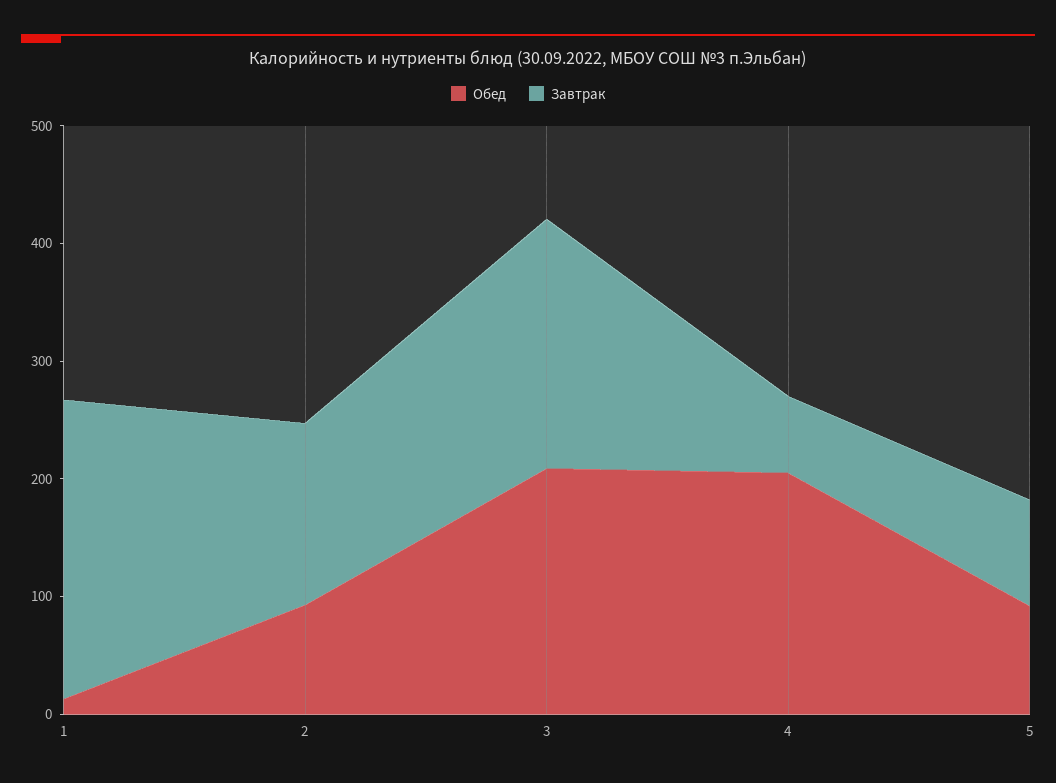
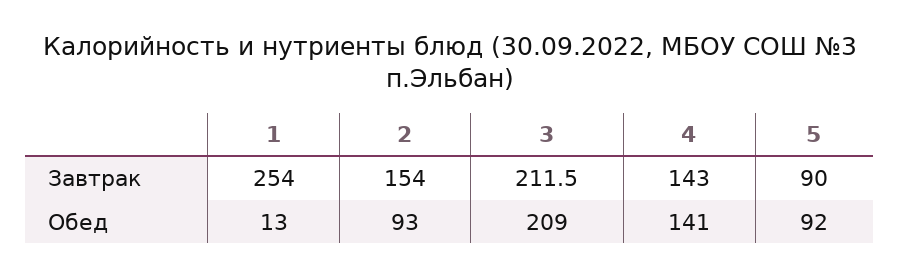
Обед, 4: 200 -> 141
Завтрак, 4: 60 -> 143

